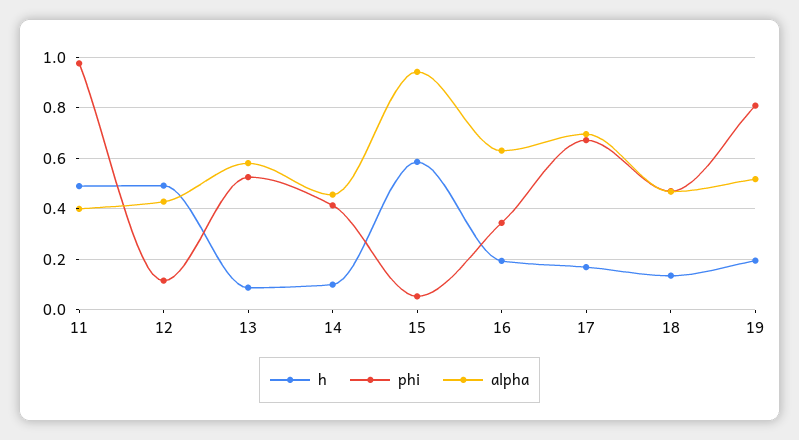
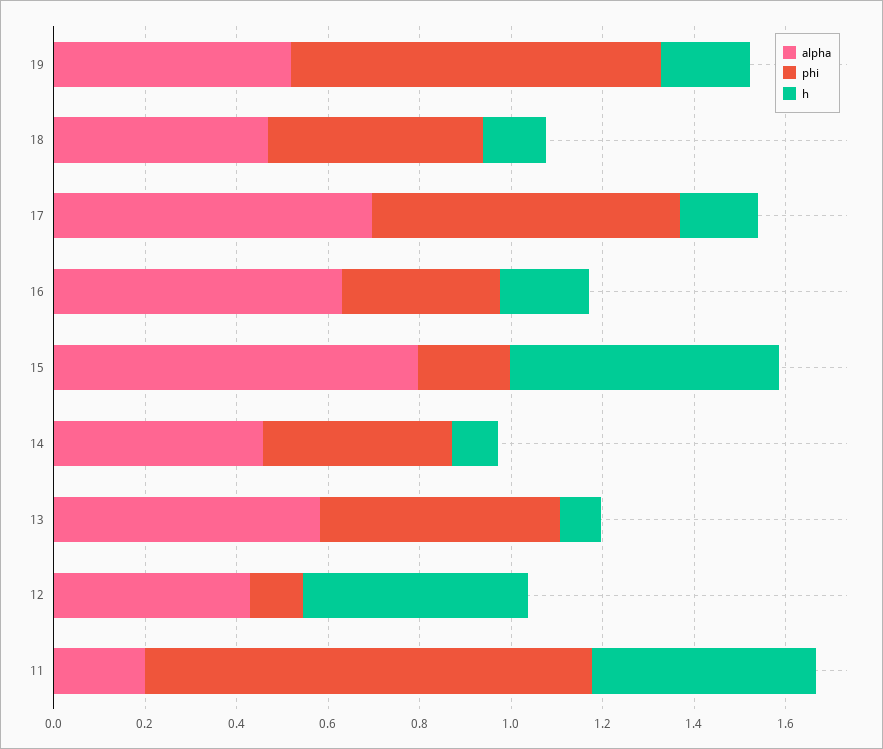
alpha, 11: 0.4 -> 0.2
phi, 15: 0.05 -> 0.2
alpha, 15: 0.95 -> 0.8

